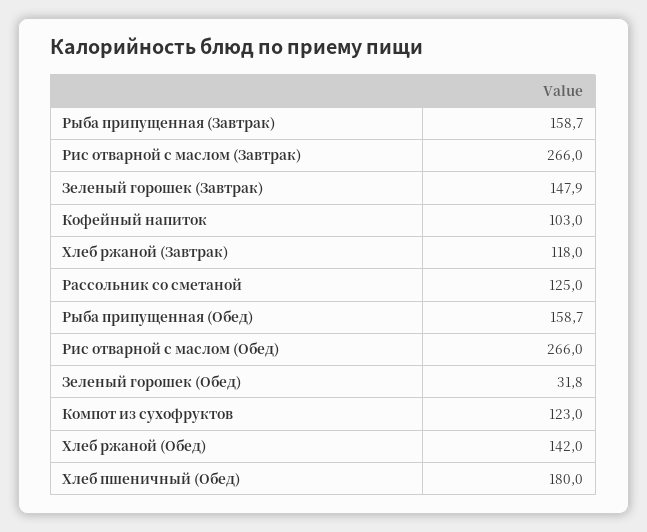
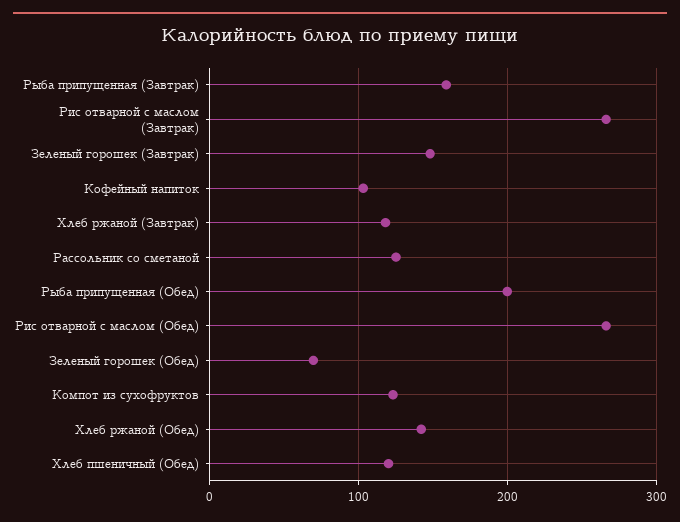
Рыба припущенная (Обед): 158.7 -> 200
Зеленый горошек (Обед): 31.8 -> 70
Хлеб пшеничный (Обед): 180 -> 120

